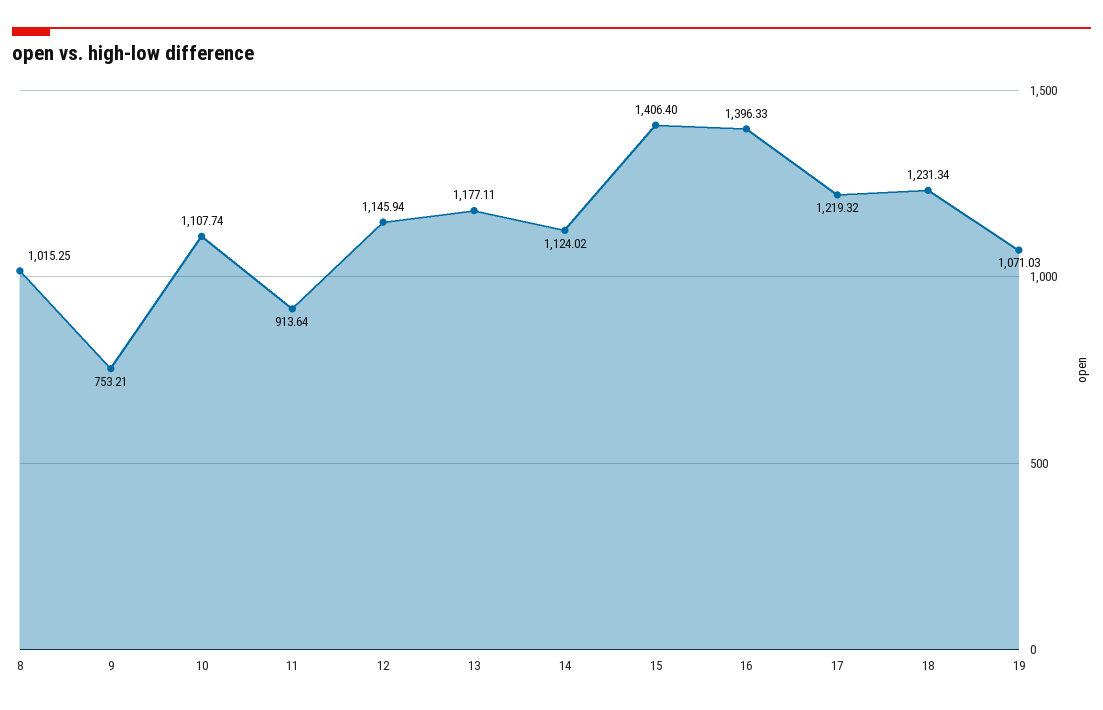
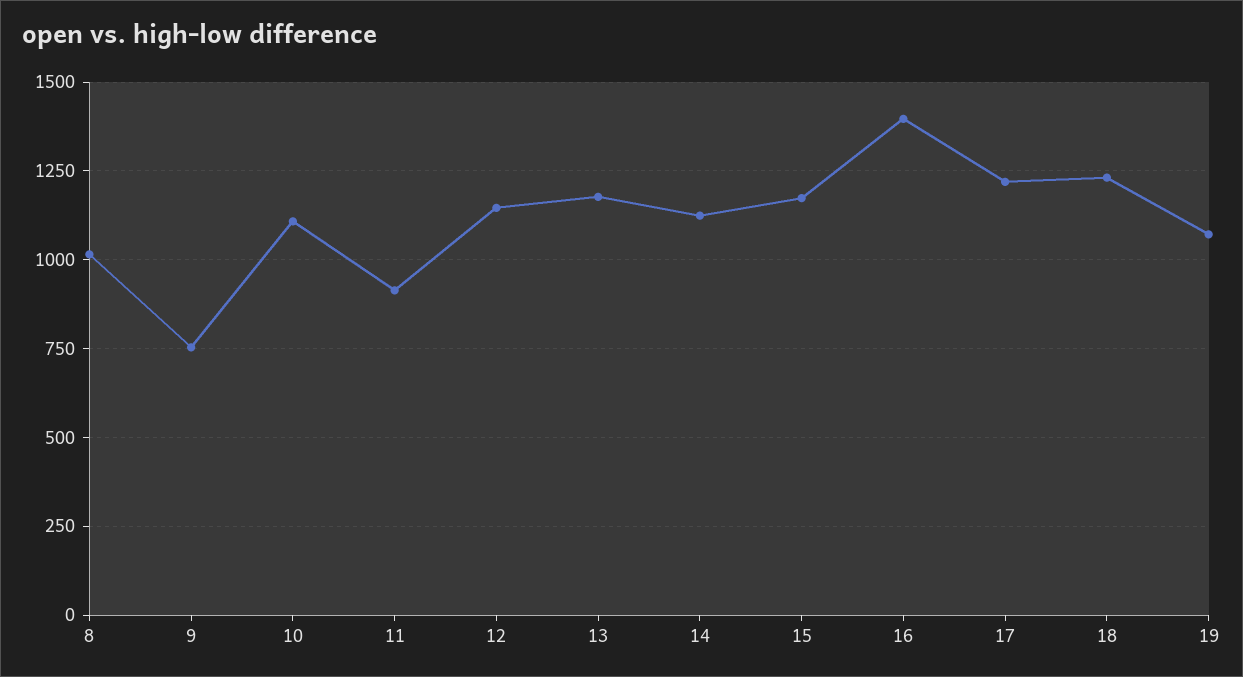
15: 1406.4 -> 1175

